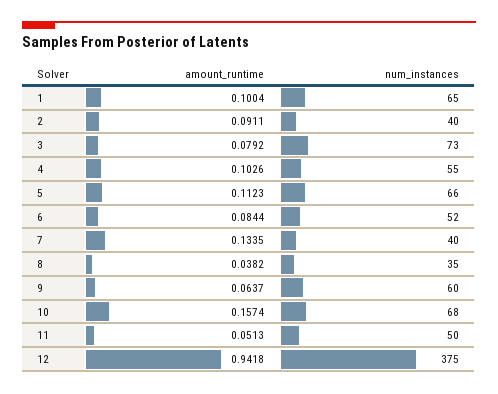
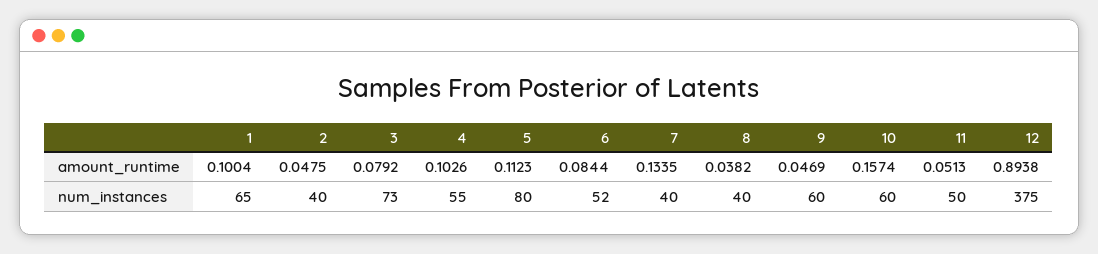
amount_runtime, 2: 0.0911 -> 0.0475
num_instances, 5: 66 -> 80
num_instances, 8: 35 -> 40
amount_runtime, 9: 0.0637 -> 0.0469
num_instances, 10: 68 -> 60
amount_runtime, 12: 0.9418 -> 0.8938

